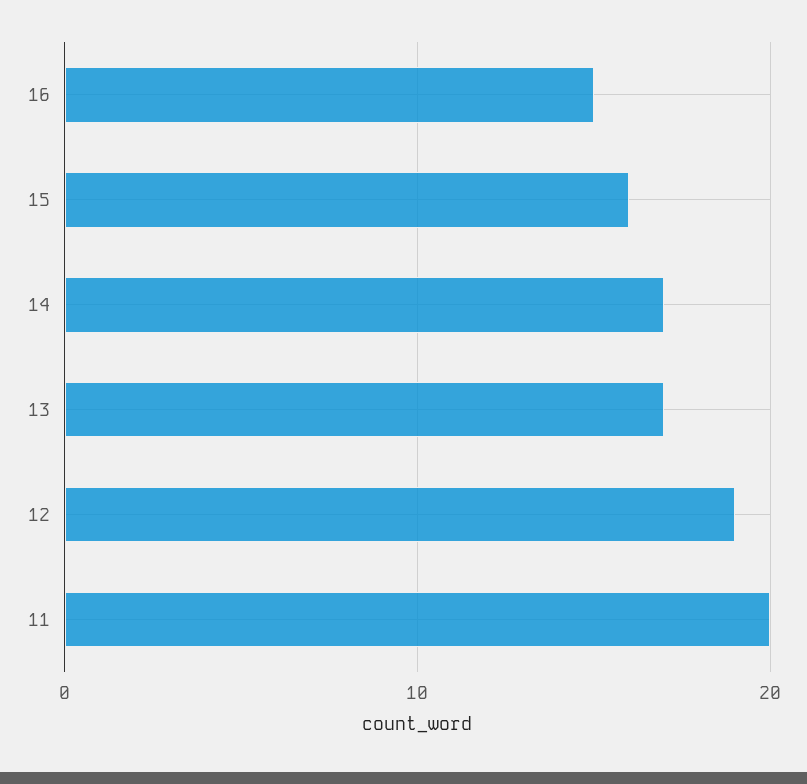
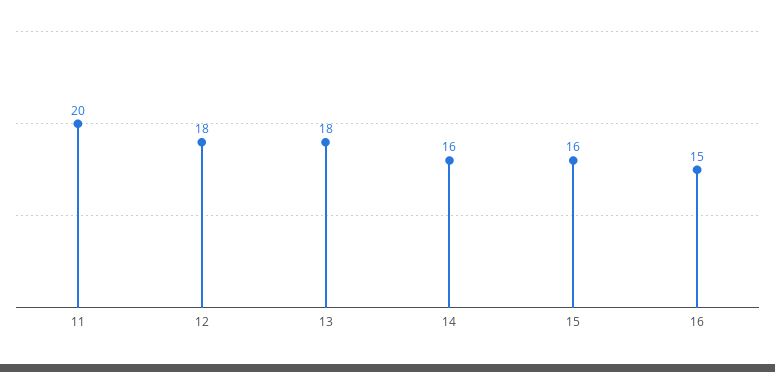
14: 17 -> 16
13: 17 -> 18
12: 19 -> 18

